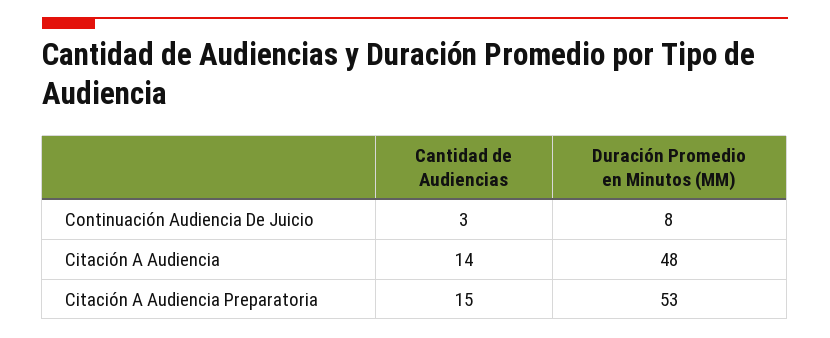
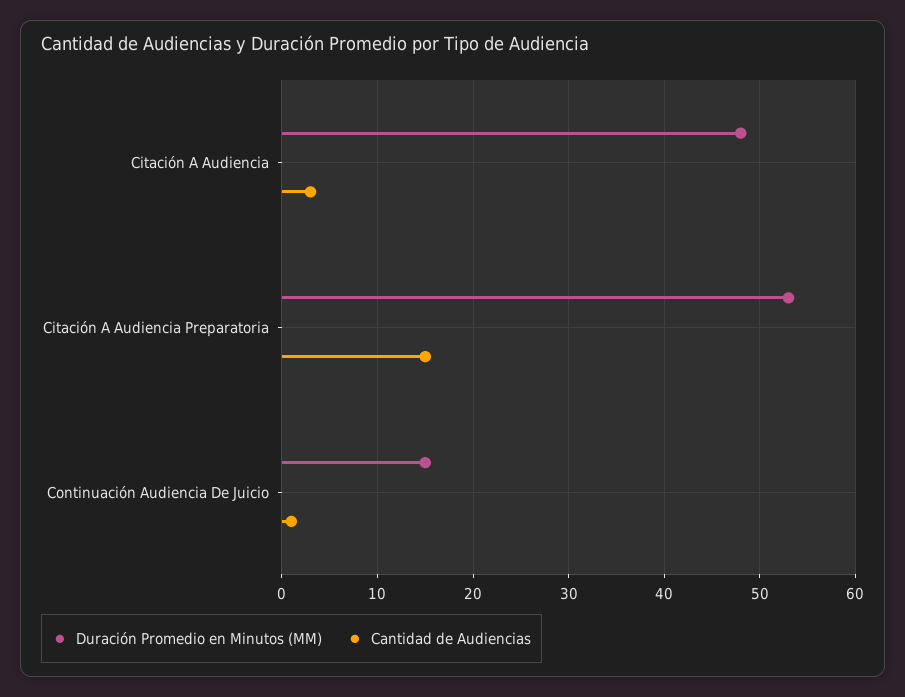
Cantidad de Audiencias, Continuación Audiencia De Juicio: 3 -> 1
Duración Promedio en Minutos (MM), Continuación Audiencia De Juicio: 8 -> 15
Cantidad de Audiencias, Citación A Audiencia: 14 -> 3

